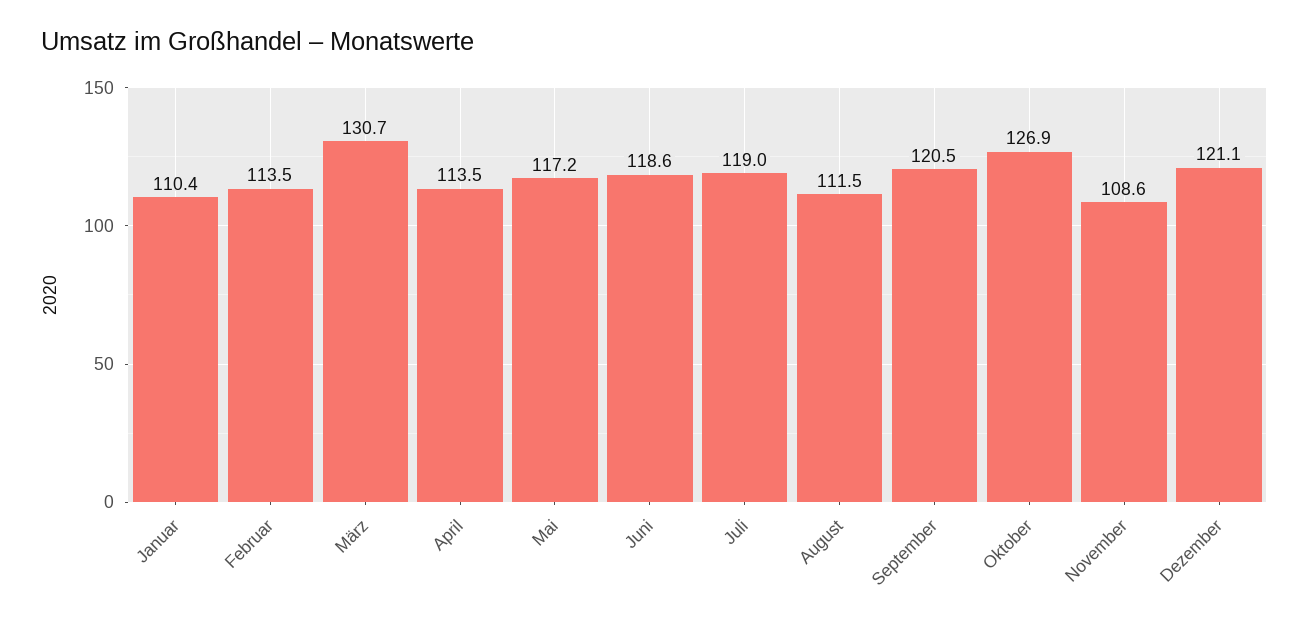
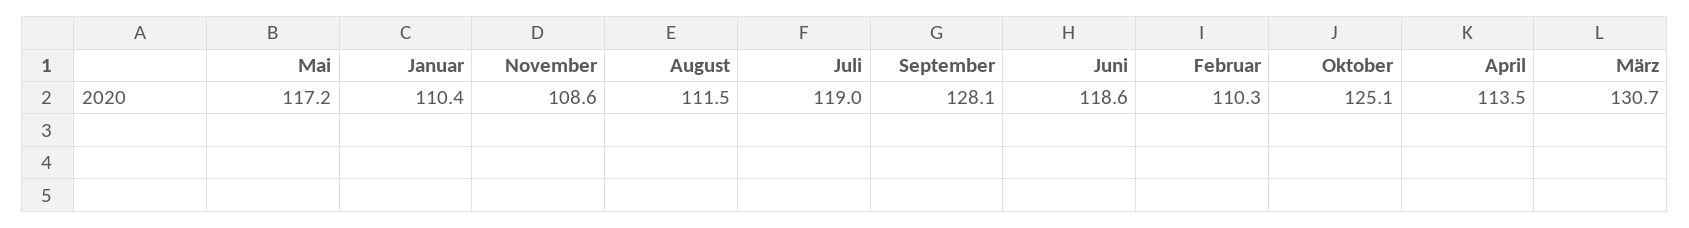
Februar: 113.5 -> 110.3
September: 120.5 -> 128.1
Oktober: 126.9 -> 125.1
Dezember: 121.1 -> none

